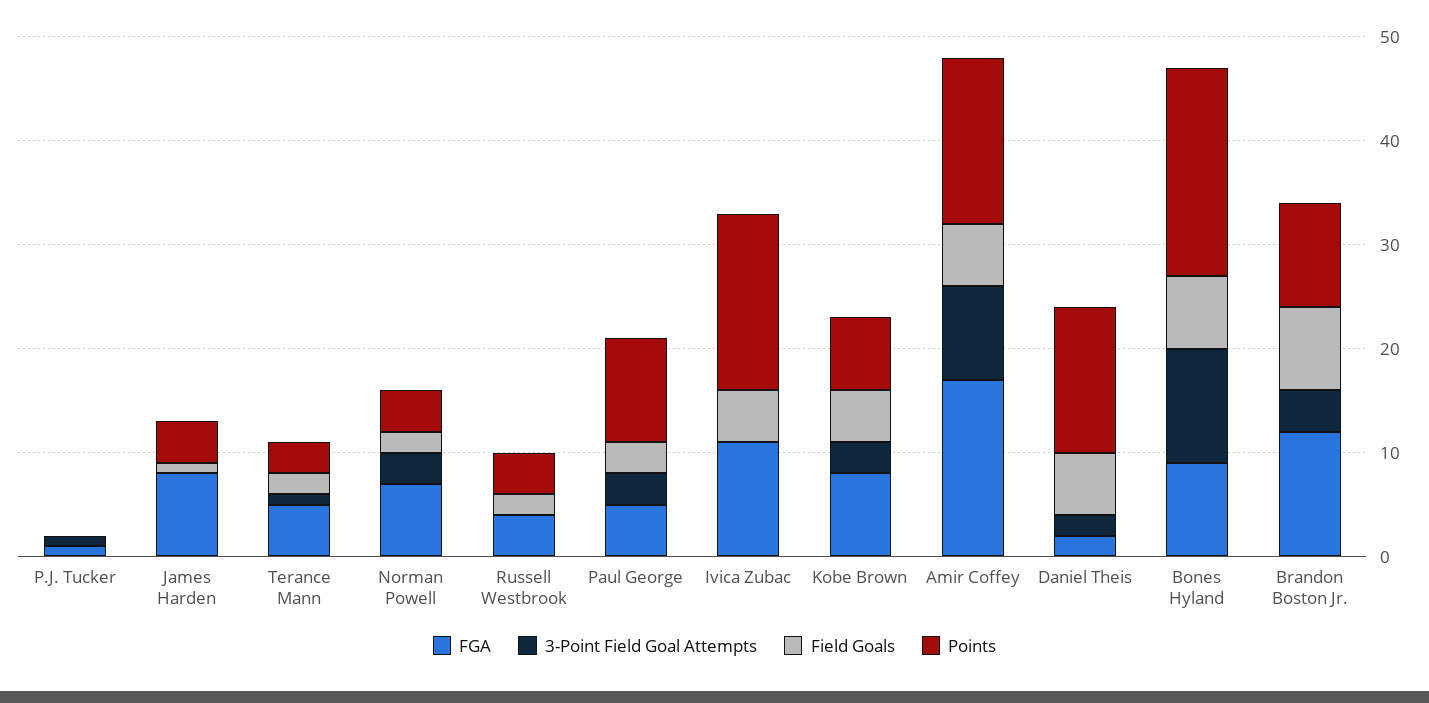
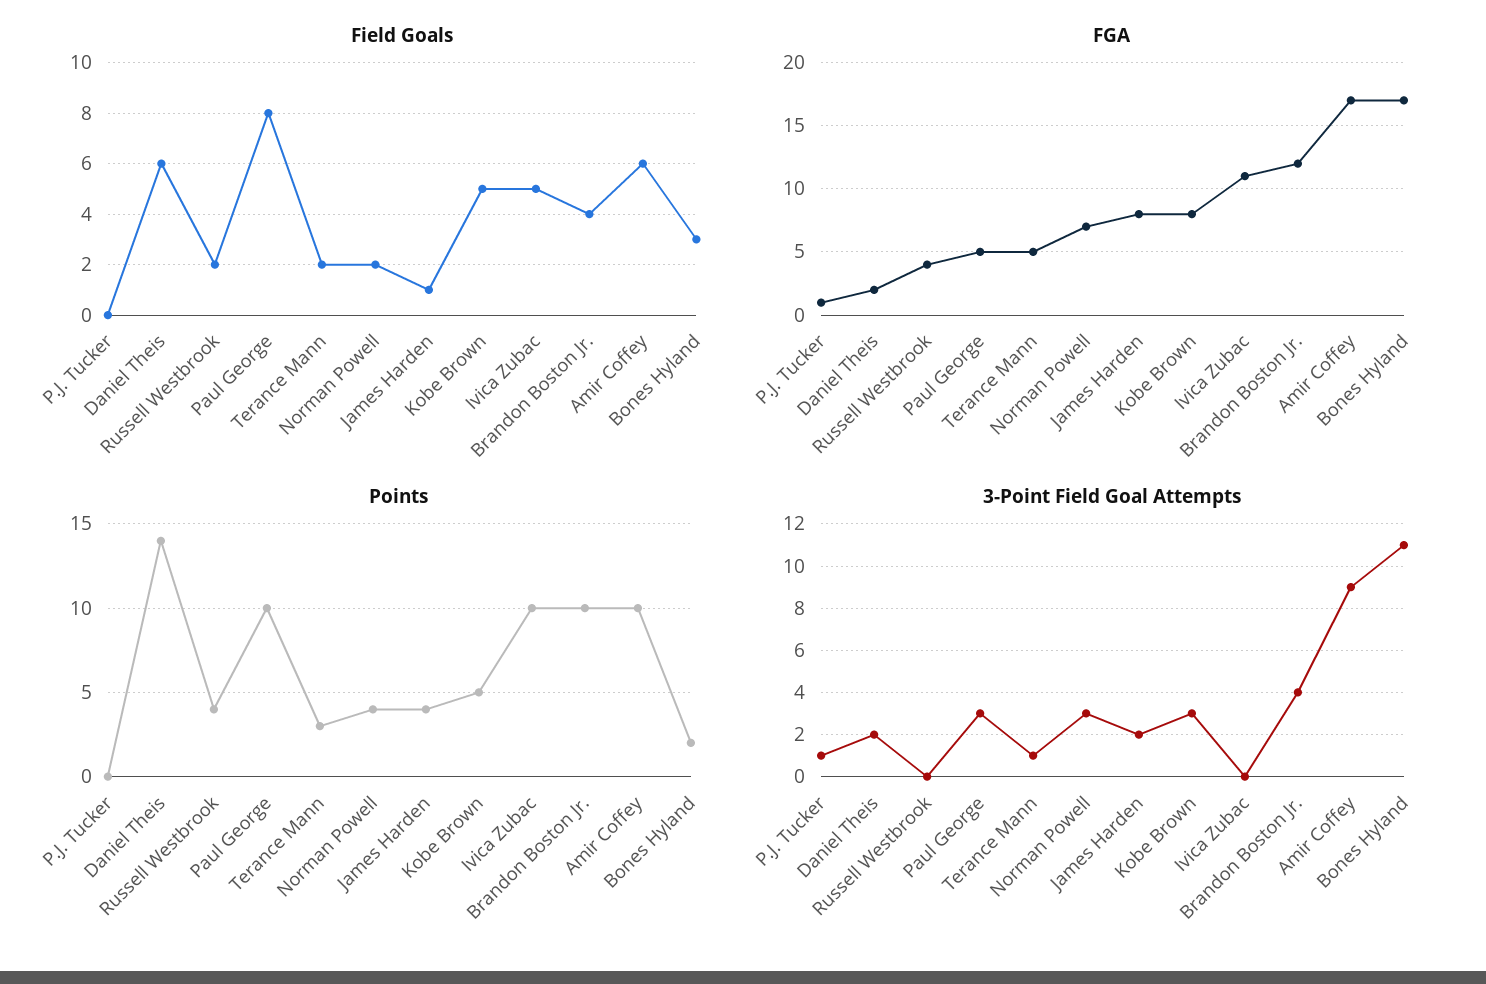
3-Point Field Goal Attempts, James Harden: 0 -> 2
Field Goals, Paul George: 3 -> 8
Points, Ivica Zubac: 17 -> 10
Points, Kobe Brown: 7 -> 5
Points, Amir Coffey: 16 -> 10
FGA, Bones Hyland: 9 -> 17
Field Goals, Bones Hyland: 7 -> 3
Points, Bones Hyland: 20 -> 2
Field Goals, Brandon Boston Jr.: 8 -> 4

